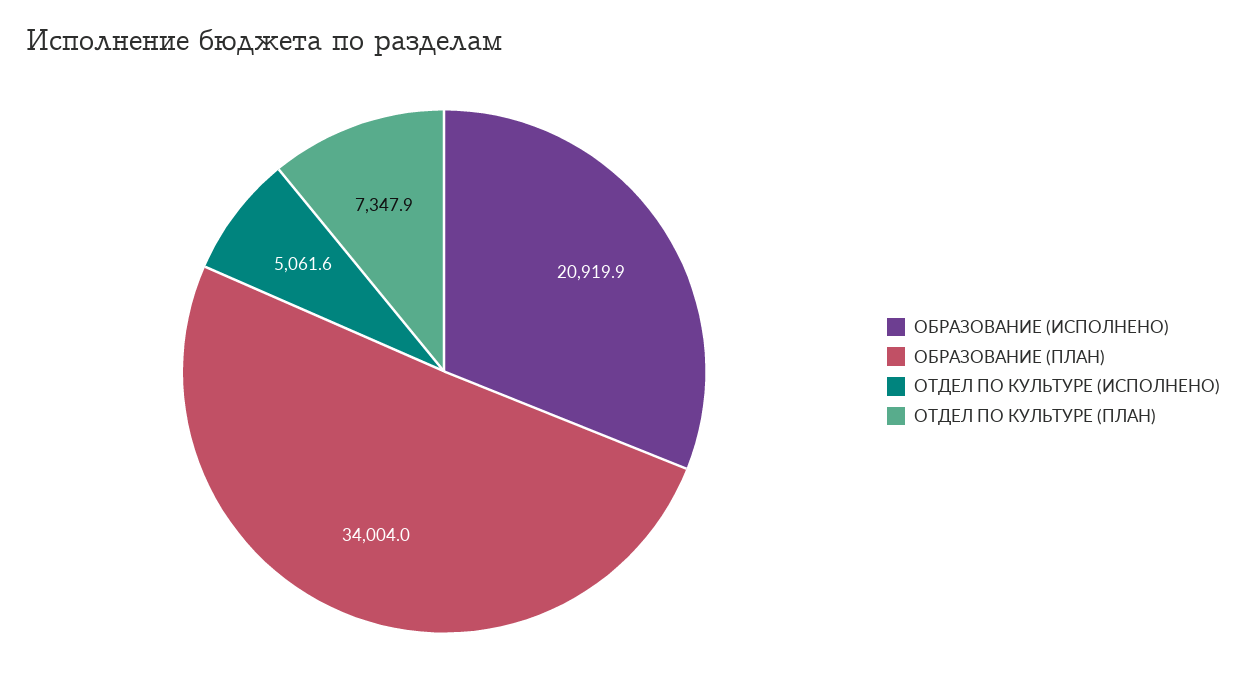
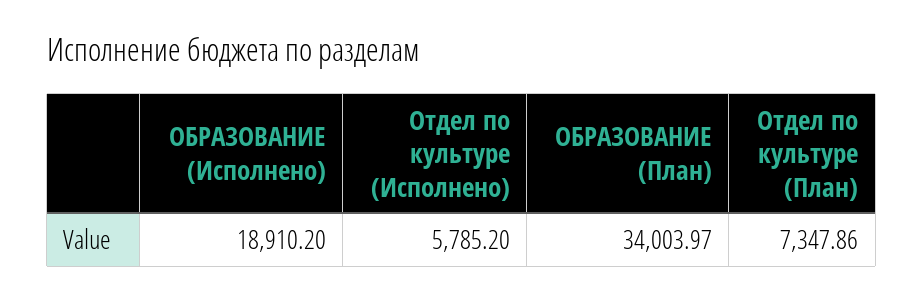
ОБРАЗОВАНИЕ (ИСПОЛНЕНО): 20919.9 -> 18910.2
ОТДЕЛ ПО КУЛЬТУРЕ (ИСПОЛНЕНО): 5061.6 -> 5785.2

